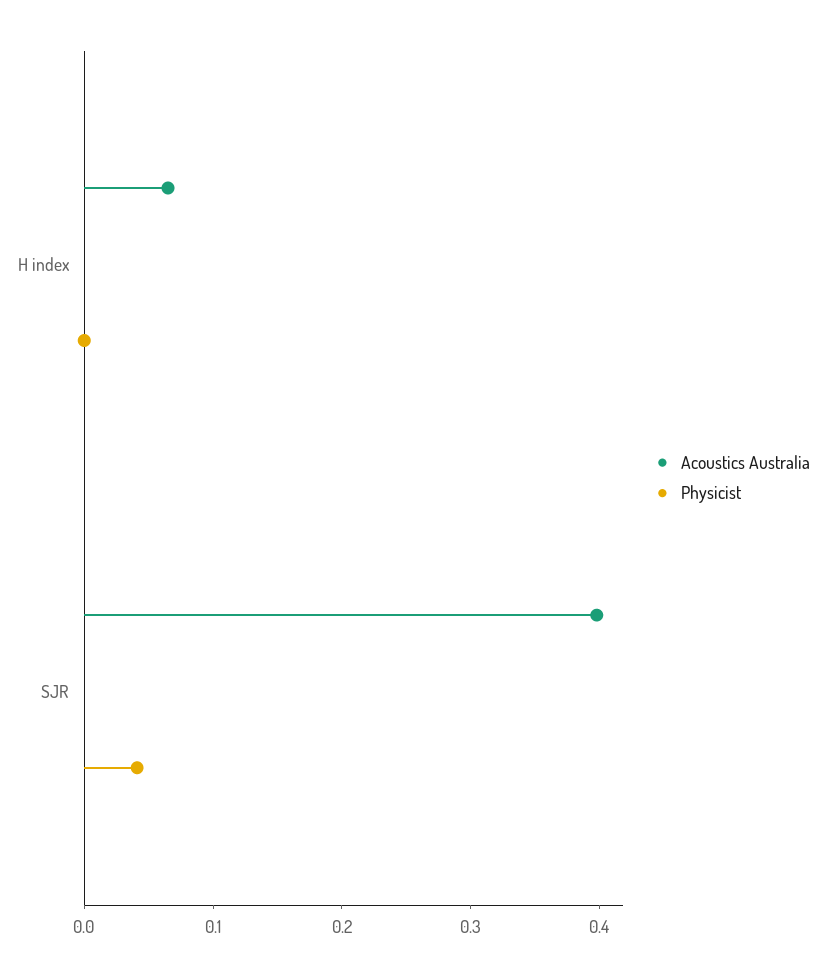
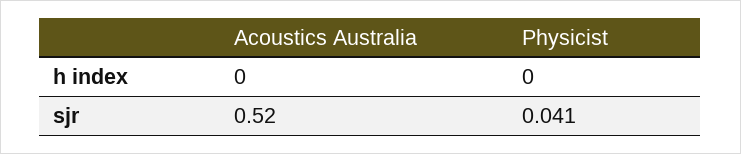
Acoustics Australia, H index: 0.06 -> 0
Acoustics Australia, SJR: 0.4 -> 0.52

